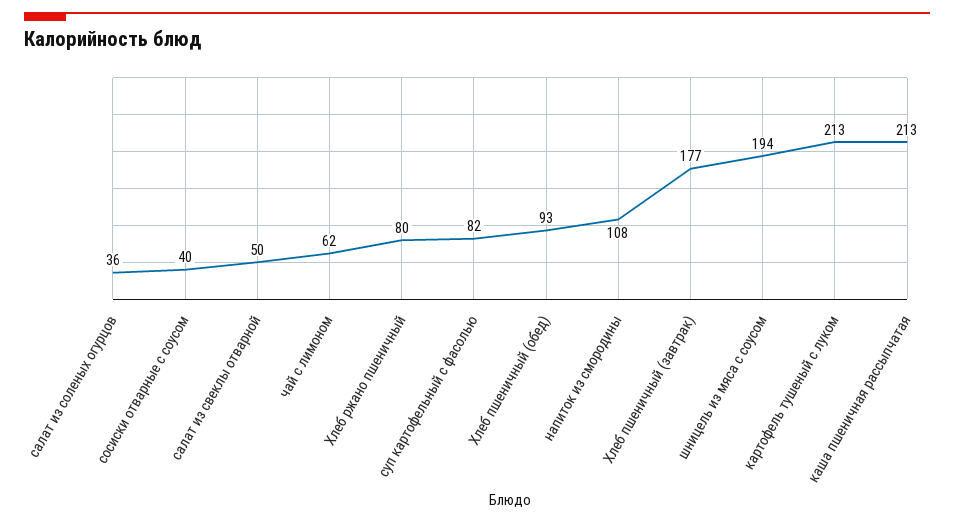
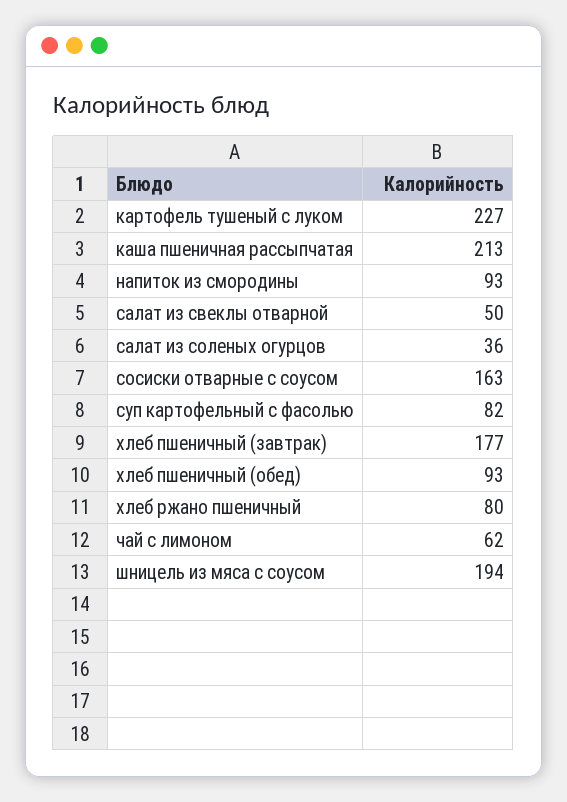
сосиски отварные с соусом: 40 -> 163
напиток из смородины: 108 -> 93
картофель тушеный с луком: 213 -> 227

